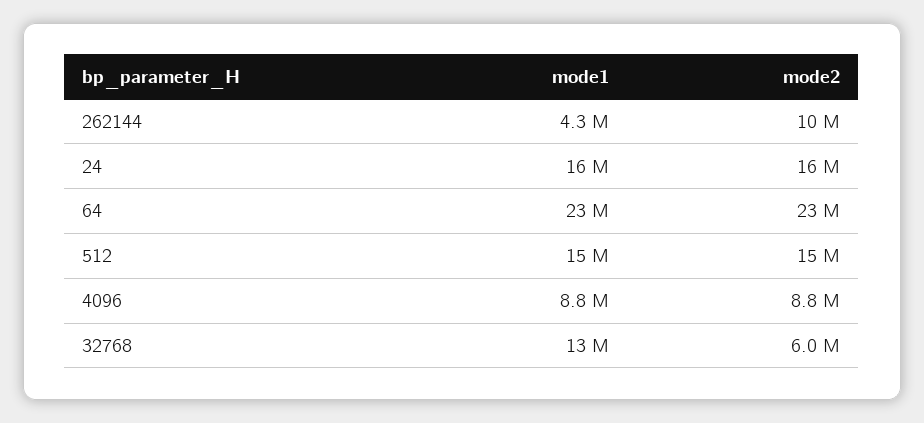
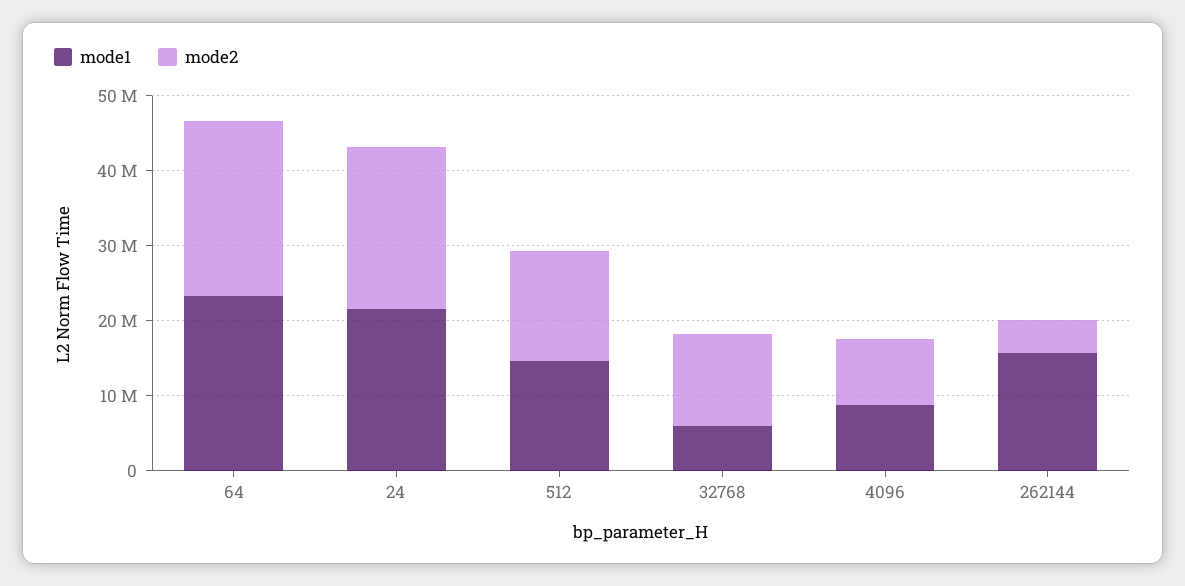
mode1, 262144: 4300000 -> 16000000
mode2, 262144: 10000000 -> 4000000
mode1, 24: 16000000 -> 22000000
mode2, 24: 16000000 -> 22000000
mode1, 32768: 13000000 -> 6000000
mode2, 32768: 6000000 -> 12000000

